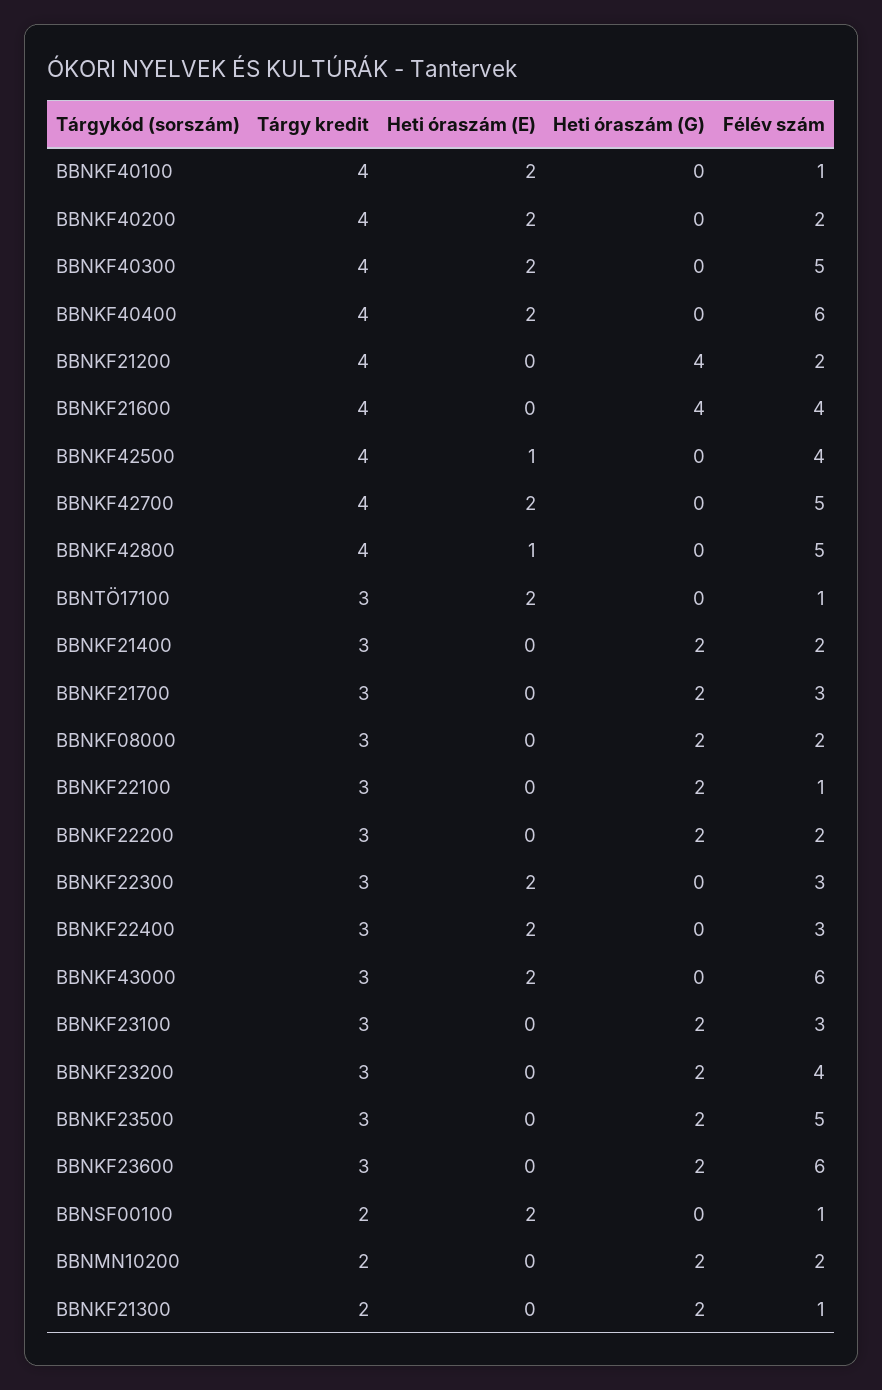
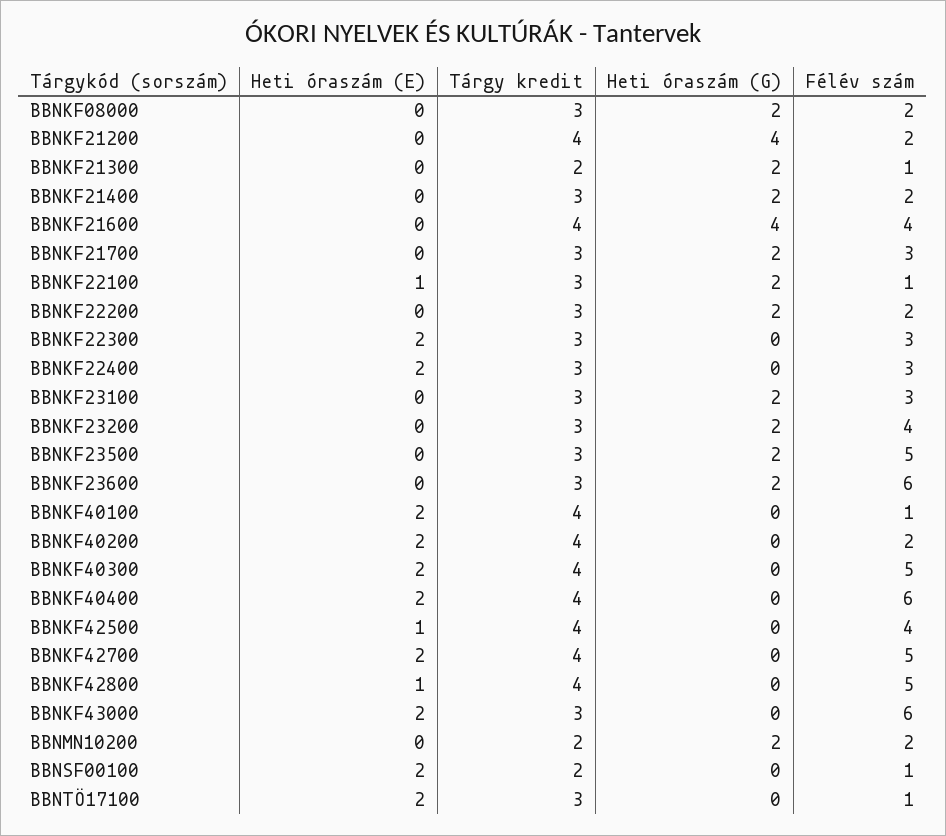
Heti óraszám (E), BBNKF22100: 0 -> 1

